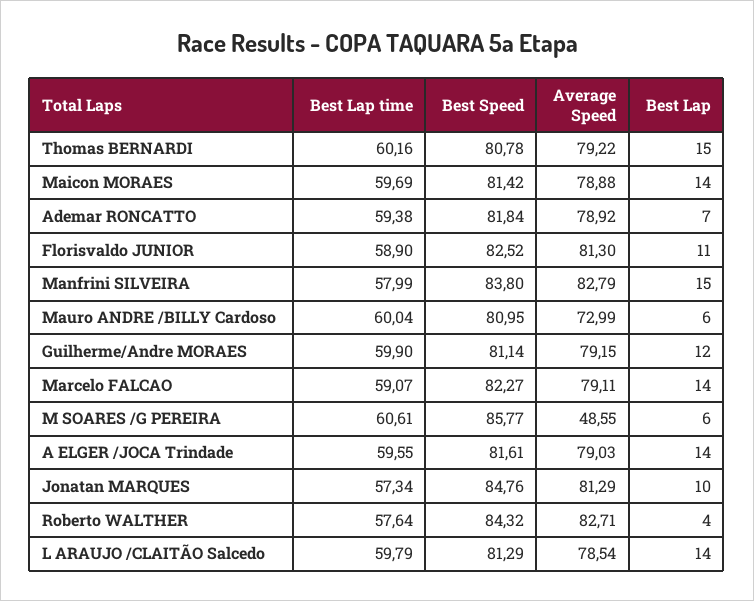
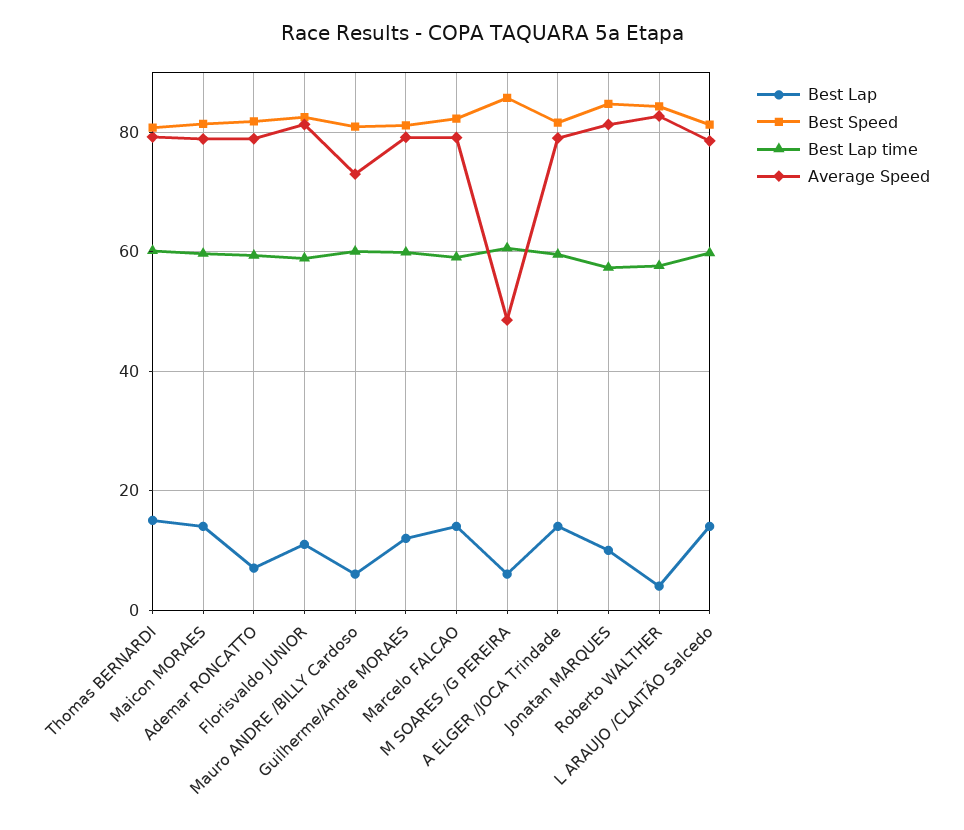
Best Lap time, Manfrini SILVEIRA: 57.99 -> none
Best Speed, Manfrini SILVEIRA: 83.8 -> none
Average Speed, Manfrini SILVEIRA: 82.79 -> none
Best Lap, Manfrini SILVEIRA: 15 -> none

